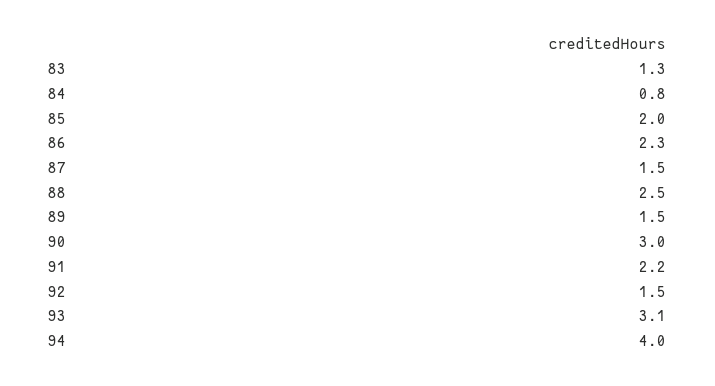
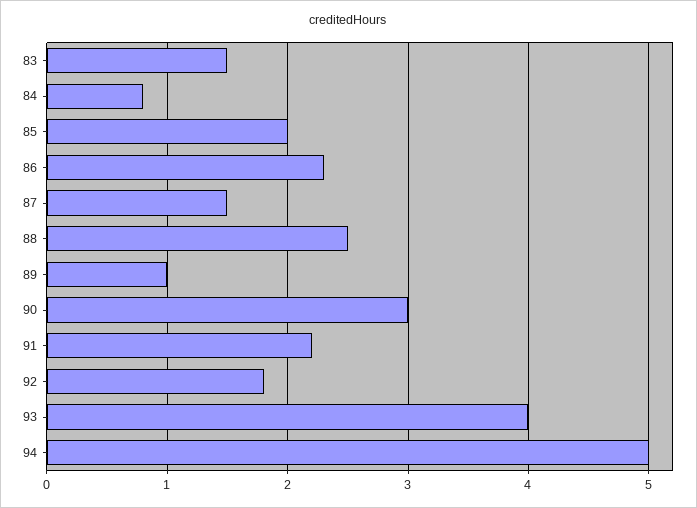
83: 1.3 -> 1.5
89: 1.5 -> 1
92: 1.5 -> 1.8
93: 3.1 -> 4
94: 4 -> 5

